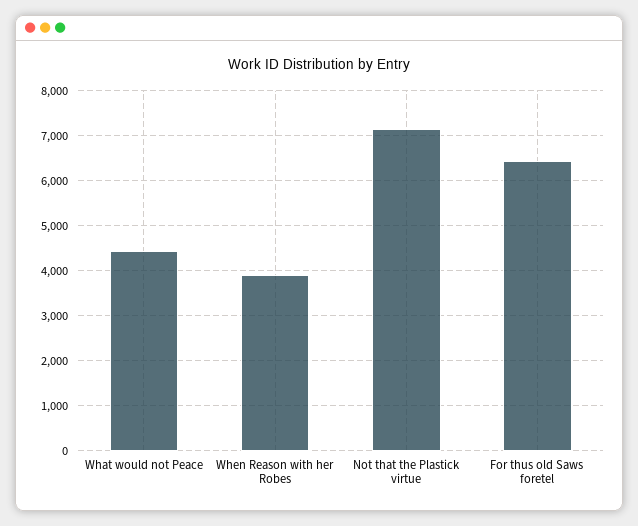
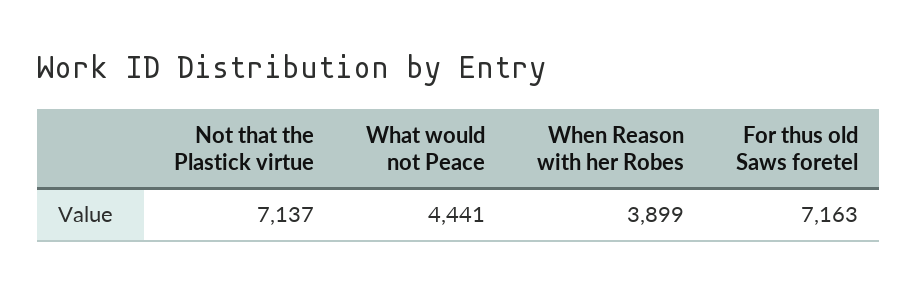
For thus old Saws foretel: 6400 -> 7163

